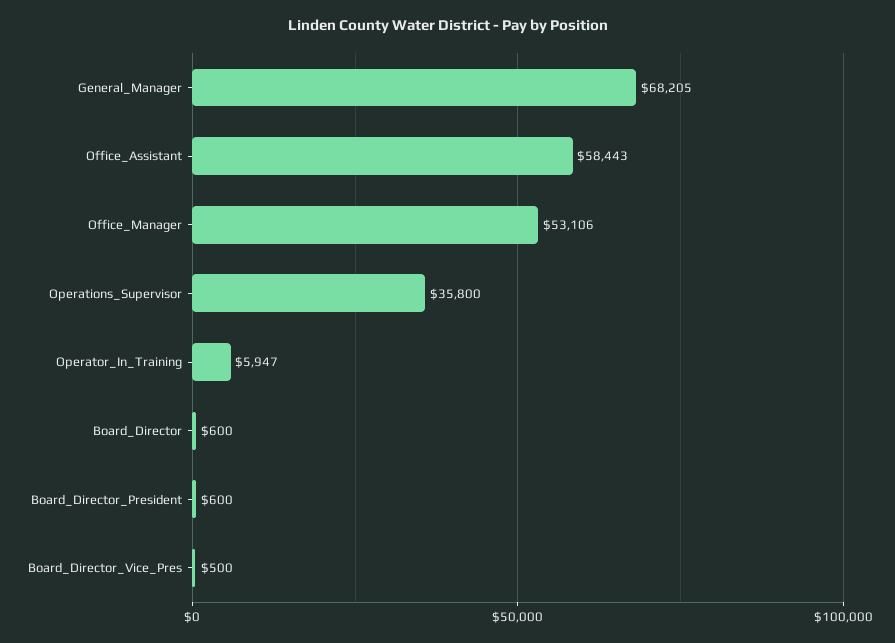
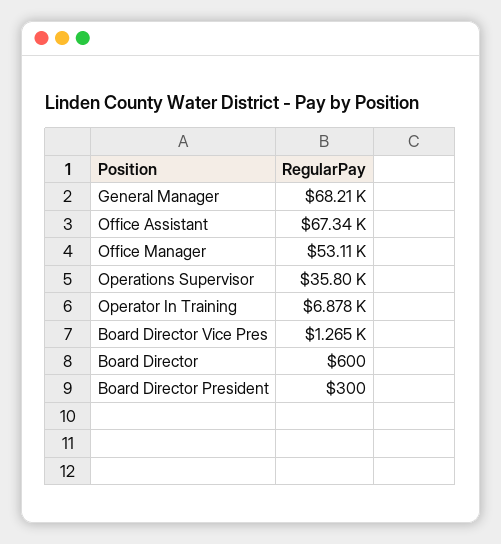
Office_Assistant: 58443 -> 67340
Operator_In_Training: 5947 -> 6878
Board_Director_President: 600 -> 300
Board_Director_Vice_Pres: 500 -> 1265

